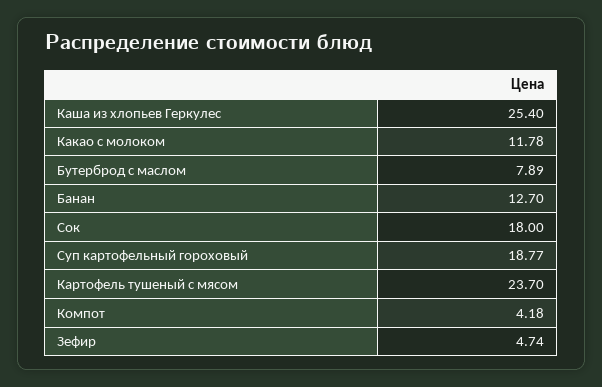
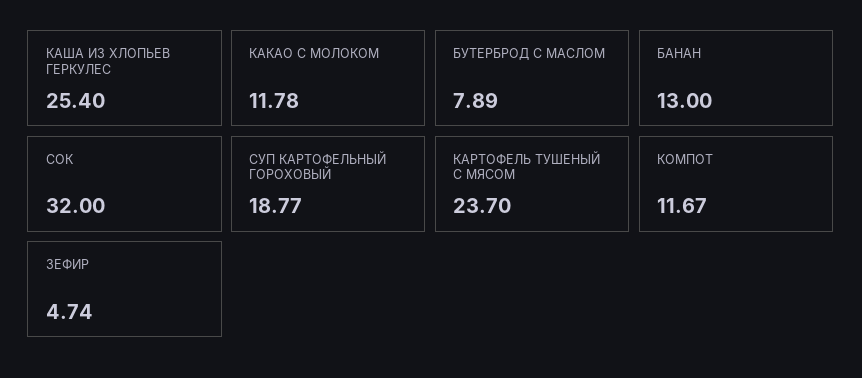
Банан: 12.7 -> 13
Сок: 18 -> 32
Компот: 4.18 -> 11.67

